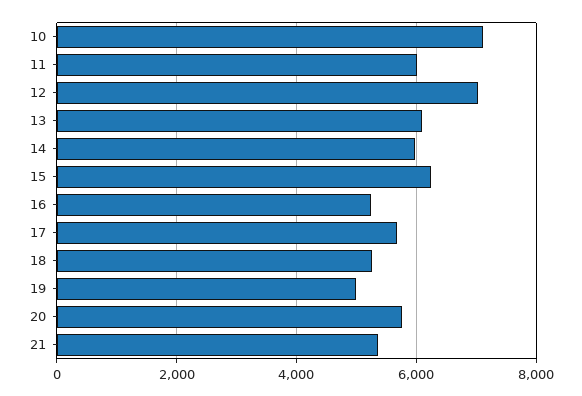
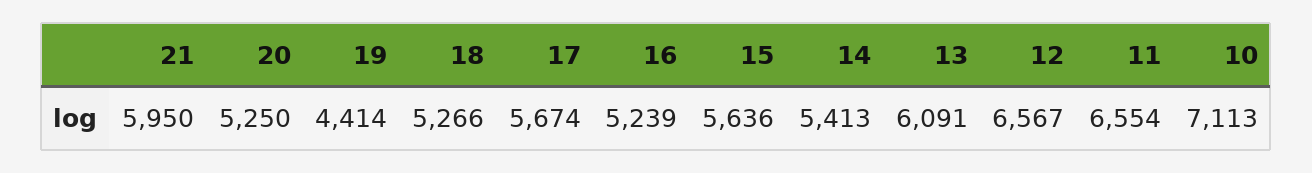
11: 6000 -> 6554
12: 7000 -> 6567
14: 6000 -> 5413
15: 6200 -> 5636
19: 5000 -> 4414
20: 5800 -> 5250
21: 5400 -> 5950

